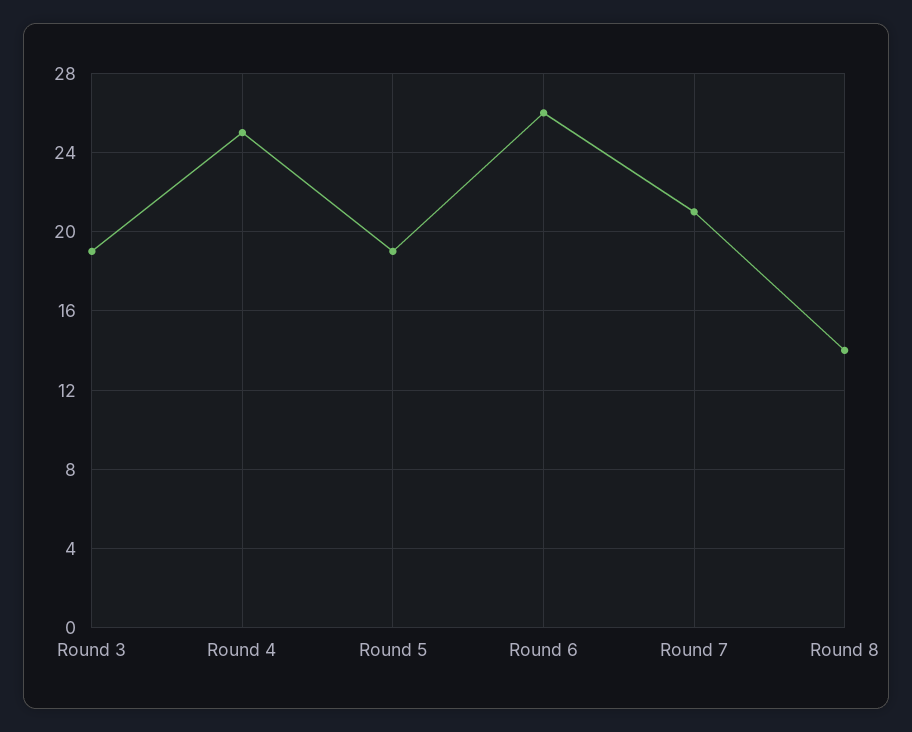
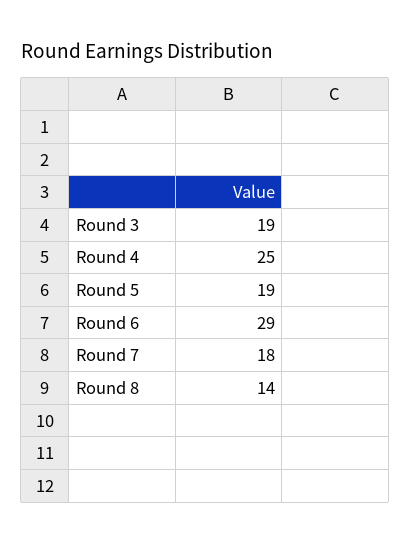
Round 6: 26 -> 29
Round 7: 21 -> 18

